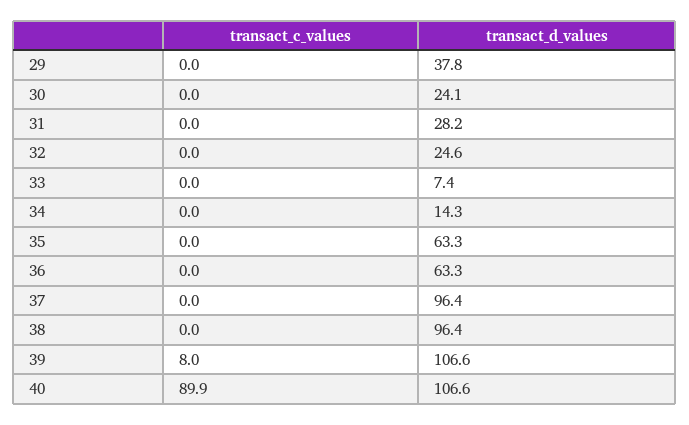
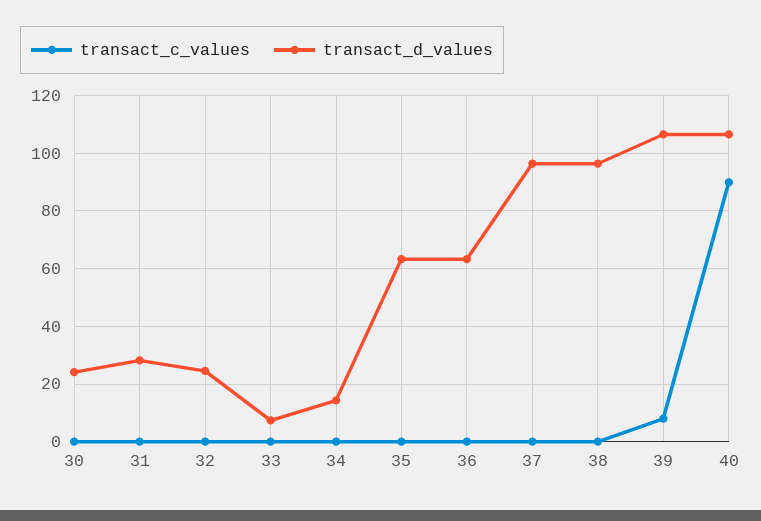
transact_c_values, 29: 0 -> none
transact_d_values, 29: 37.8 -> none

